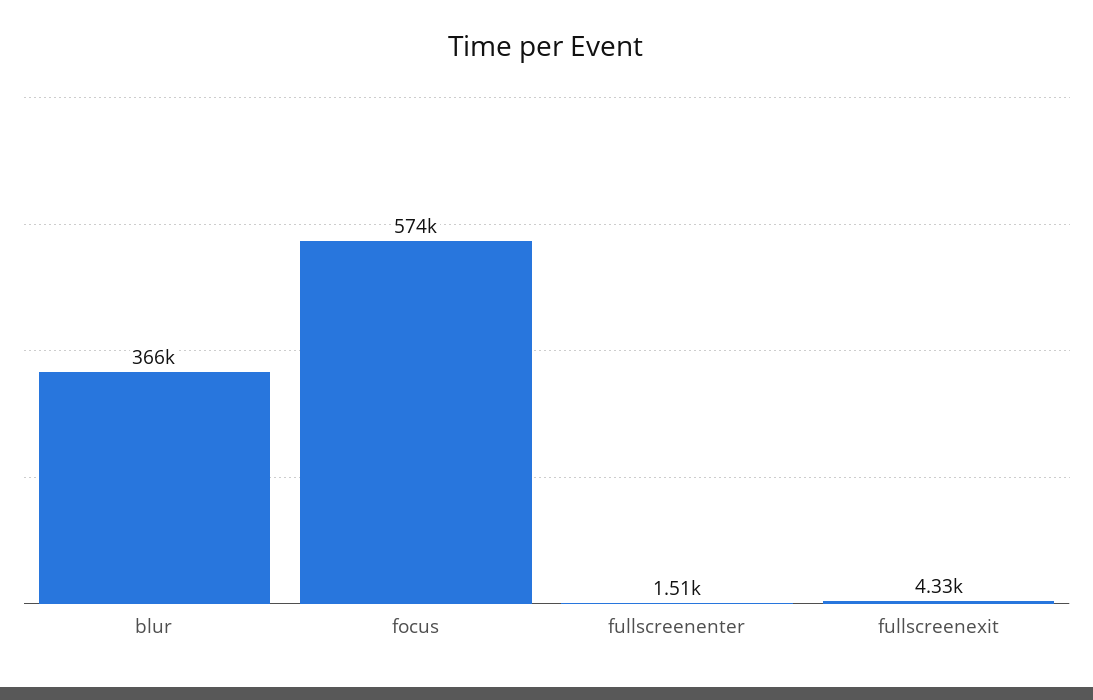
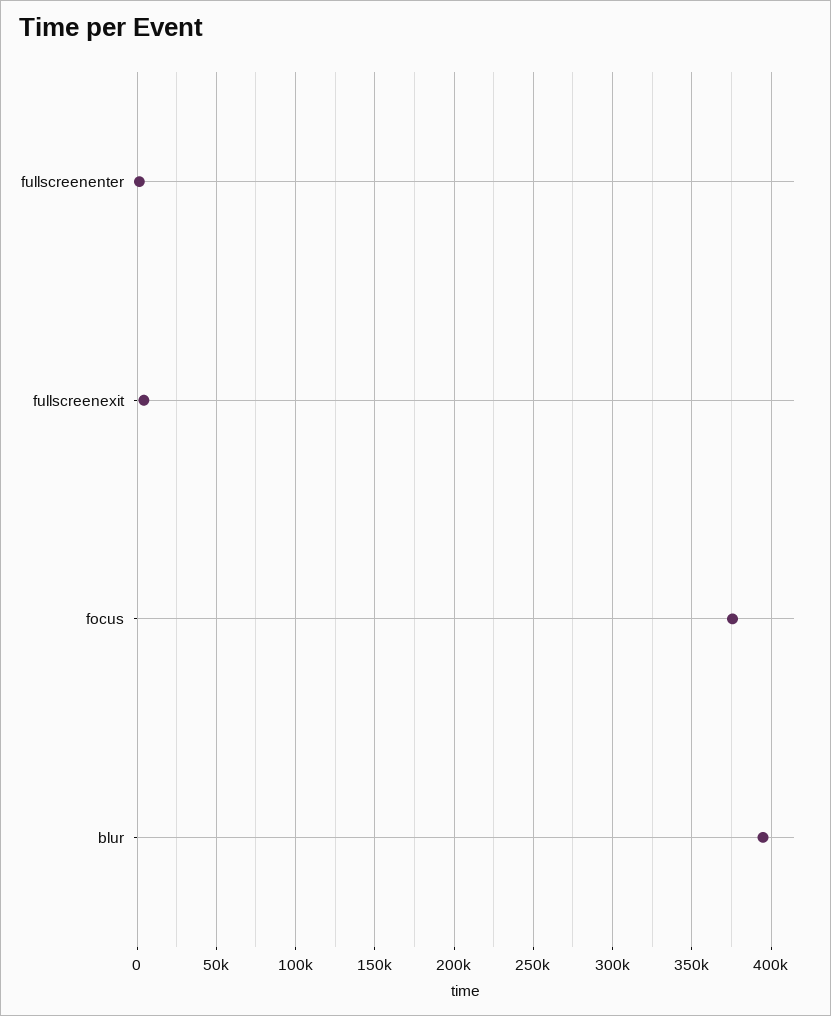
blur: 366000 -> 395000
focus: 574000 -> 375000

